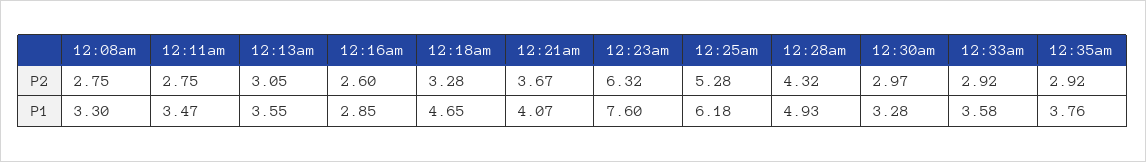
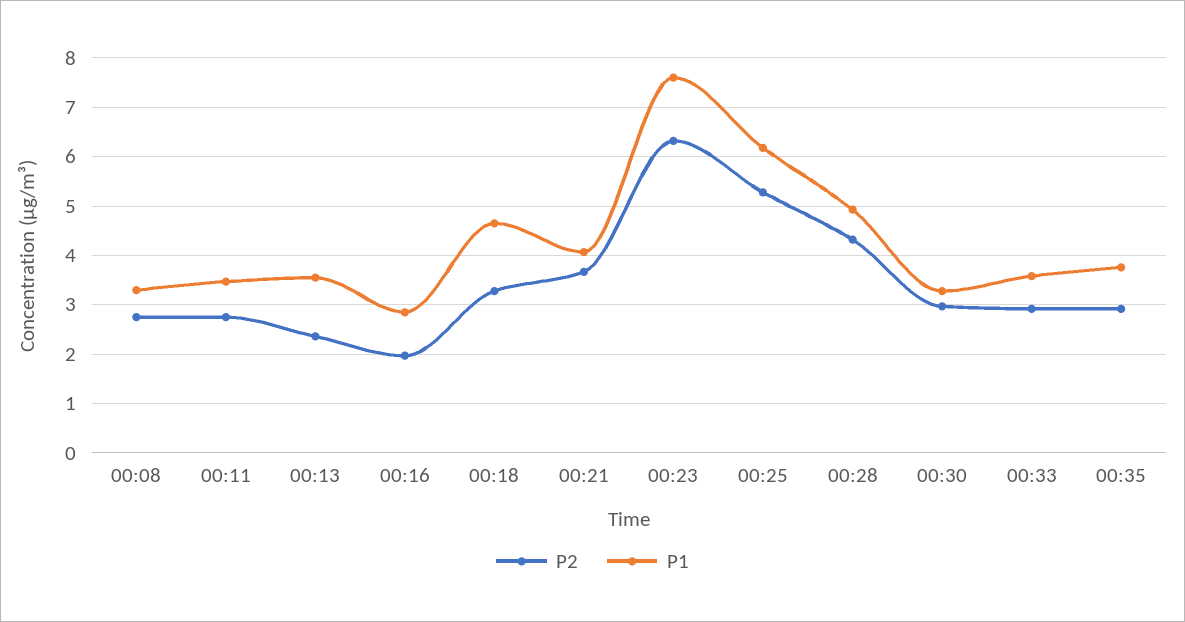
P2, 12:13am: 3.05 -> 2.4
P2, 12:16am: 2.6 -> 2

